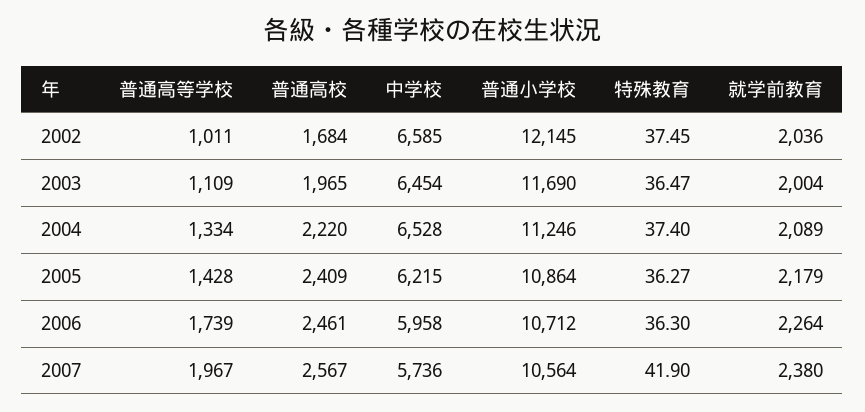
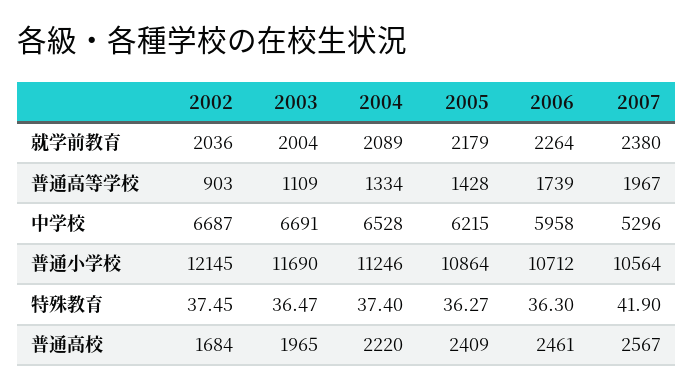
普通高等学校, 2002: 1011 -> 903
中学校, 2002: 6585 -> 6687
中学校, 2003: 6454 -> 6691
中学校, 2007: 5736 -> 5296

